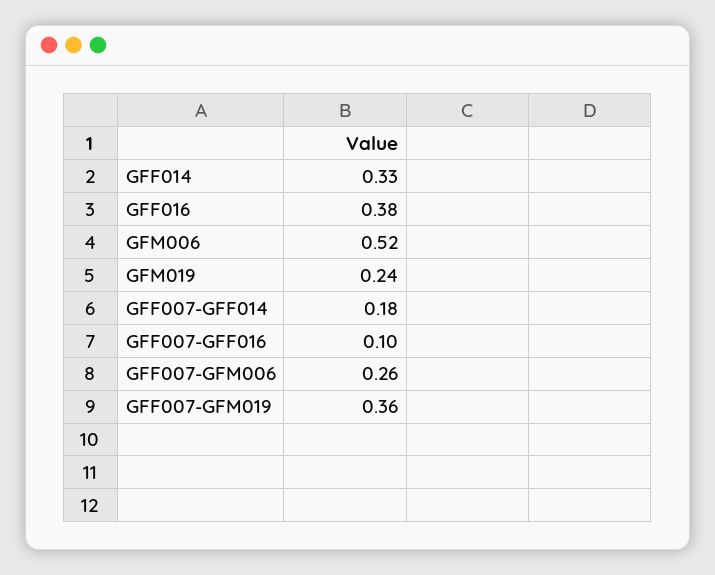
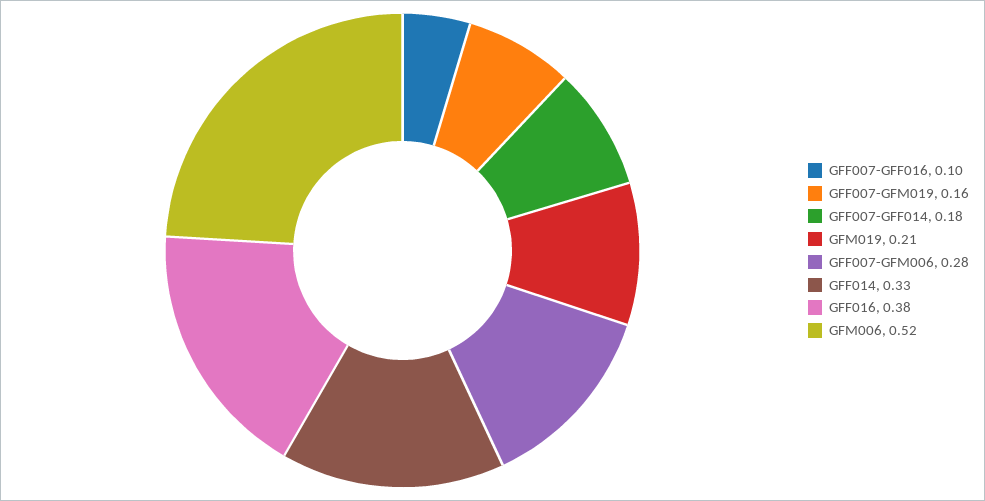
GFM019: 0.24 -> 0.21
GFF007-GFM006: 0.26 -> 0.28
GFF007-GFM019: 0.36 -> 0.16

